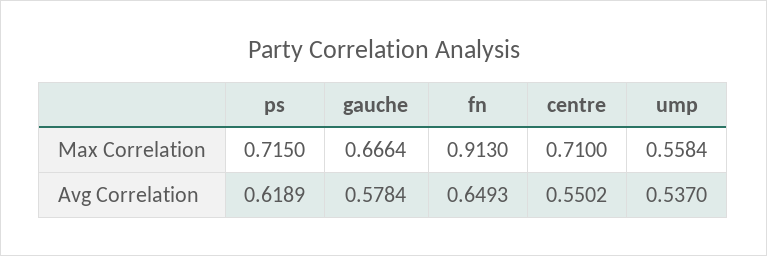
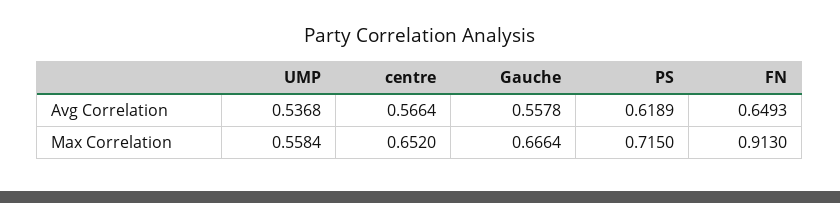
centre, Max Correlation: 0.71 -> 0.652
gauche, Avg Correlation: 0.5784 -> 0.5578
centre, Avg Correlation: 0.5502 -> 0.5664
ump, Avg Correlation: 0.537 -> 0.5368

